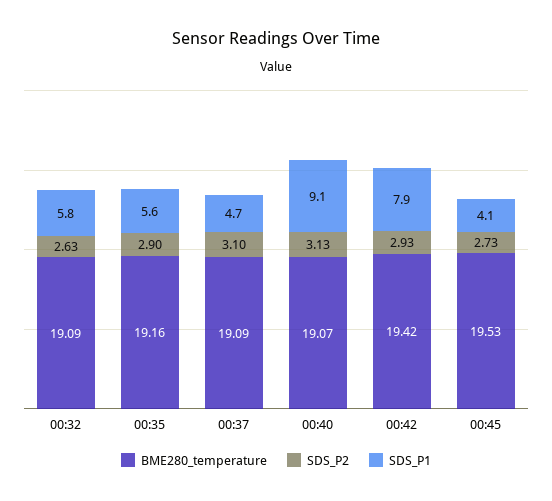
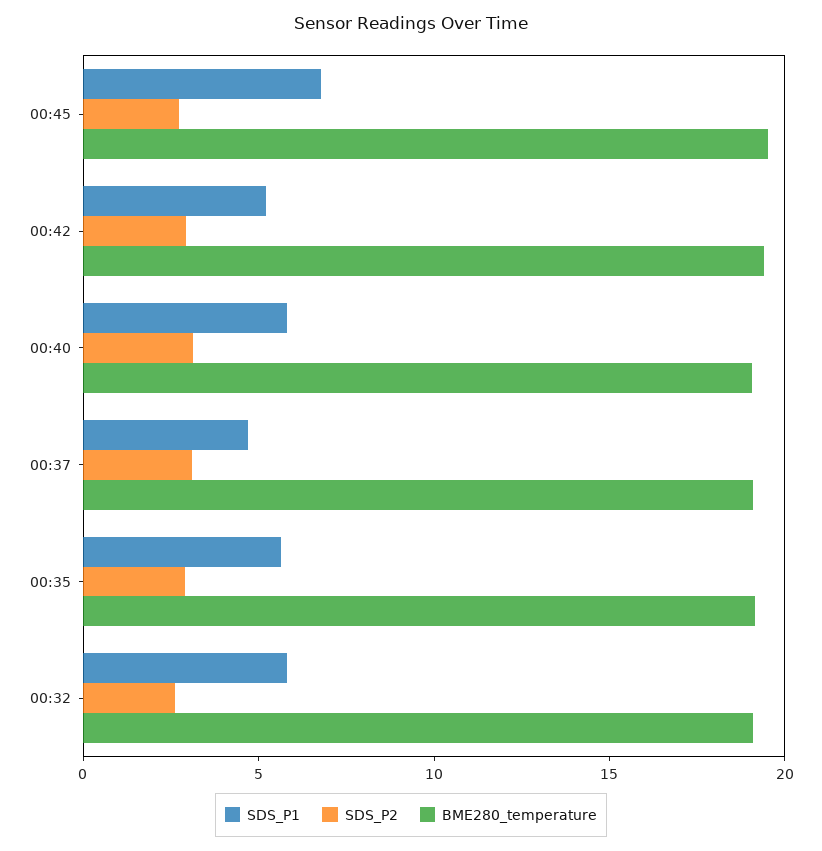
SDS_P1, 00:40: 9.1 -> 6
SDS_P1, 00:42: 7.9 -> 5
SDS_P1, 00:45: 4.1 -> 7

